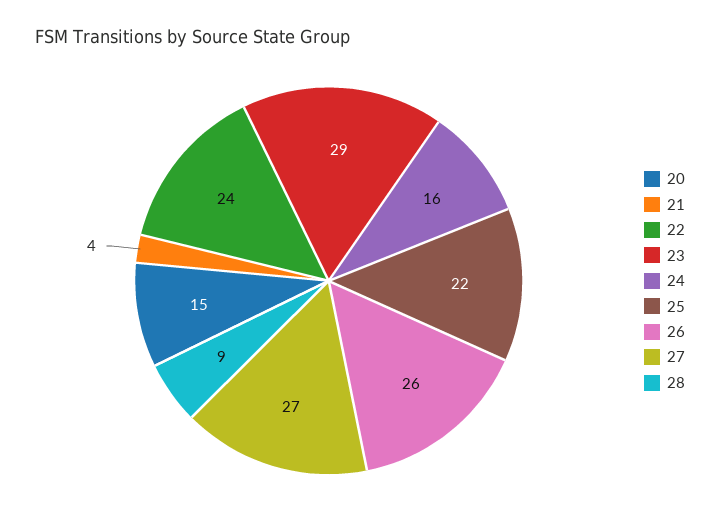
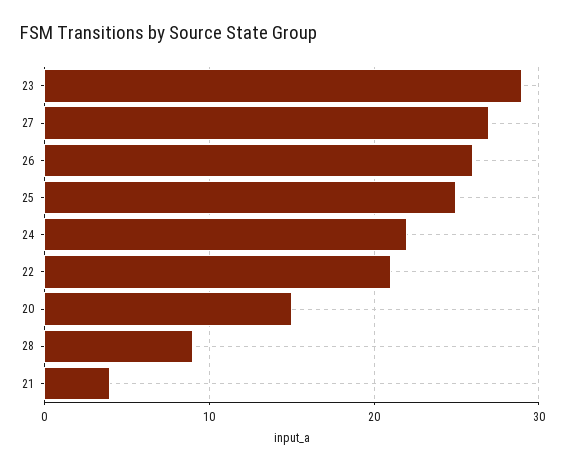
22: 24 -> 21
24: 16 -> 22
25: 22 -> 25

